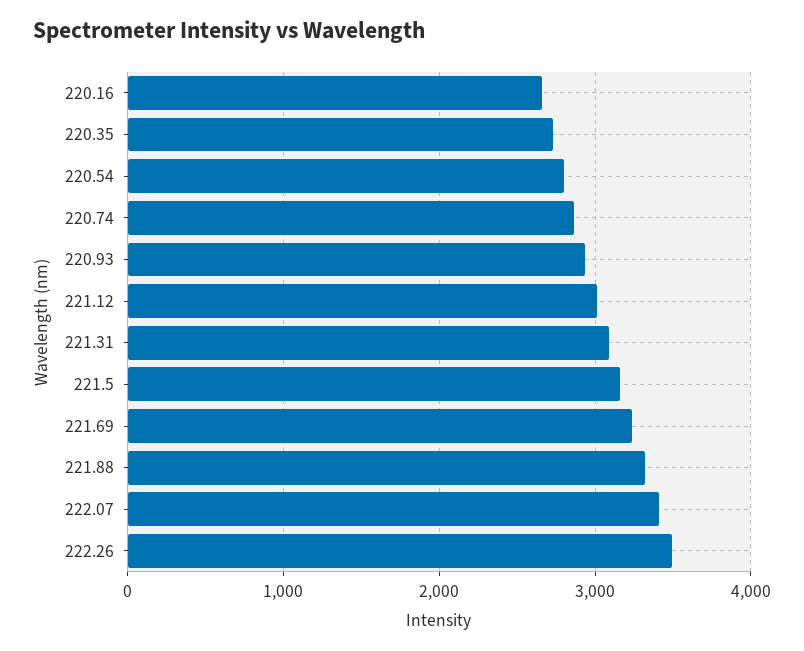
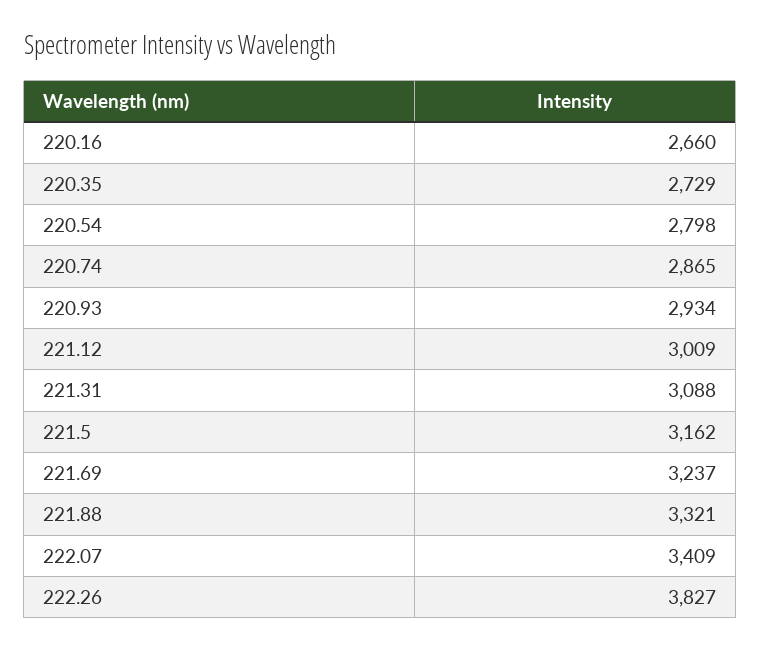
222.26: 3500 -> 3827

